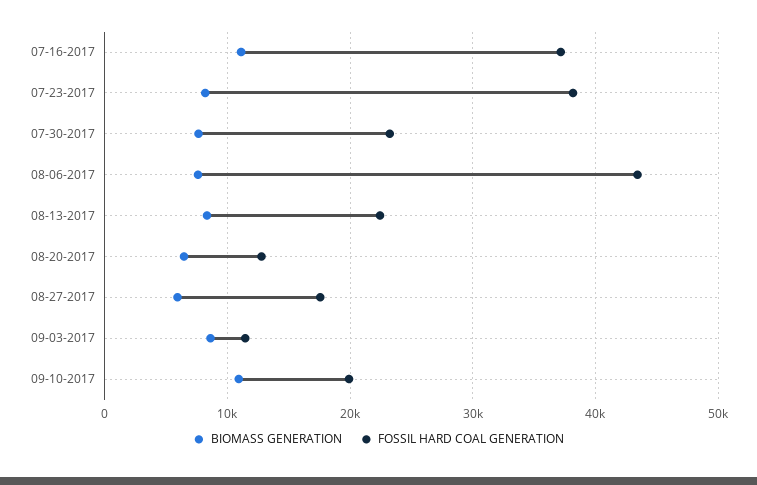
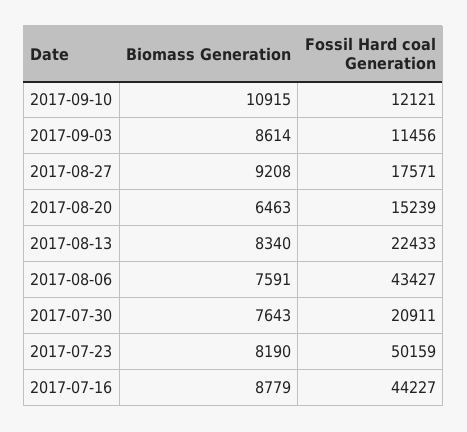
BIOMASS GENERATION, 07-16-2017: 11000 -> 8779
FOSSIL HARD COAL GENERATION, 07-16-2017: 37000 -> 44227
FOSSIL HARD COAL GENERATION, 07-23-2017: 38000 -> 50159
FOSSIL HARD COAL GENERATION, 07-30-2017: 23000 -> 20911
FOSSIL HARD COAL GENERATION, 08-20-2017: 13000 -> 15239
BIOMASS GENERATION, 08-27-2017: 6000 -> 9208
FOSSIL HARD COAL GENERATION, 09-10-2017: 20000 -> 12121

